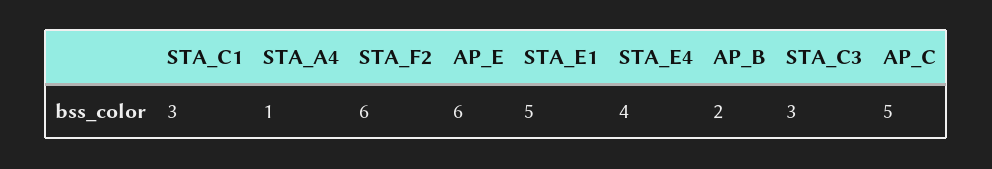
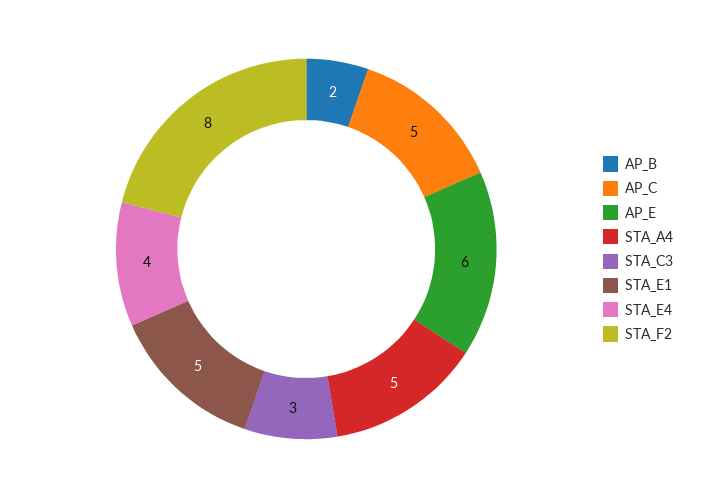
STA_C1: 3 -> none
STA_A4: 1 -> 5
STA_F2: 6 -> 8

